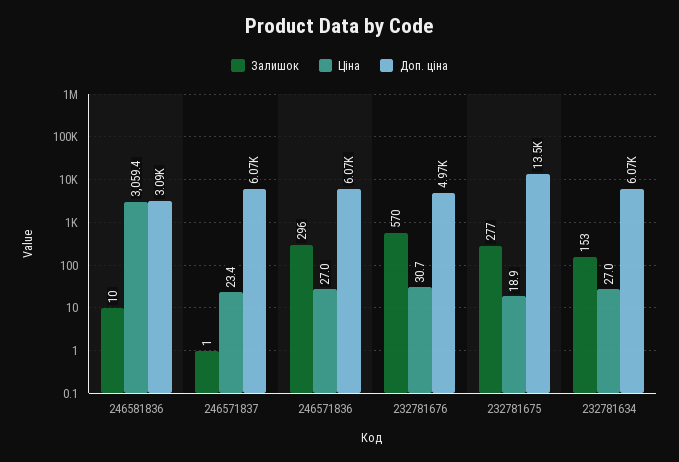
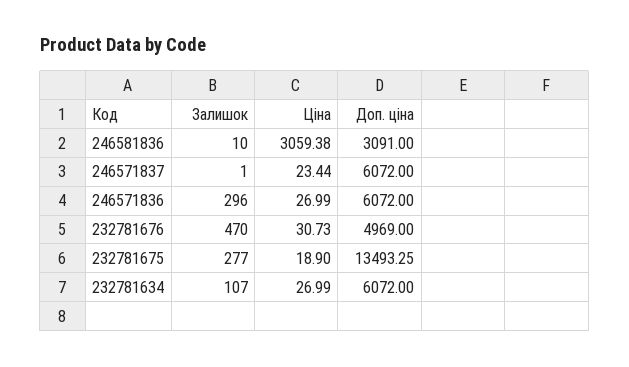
Залишок, 232781676: 570 -> 470
Залишок, 232781634: 153 -> 107

